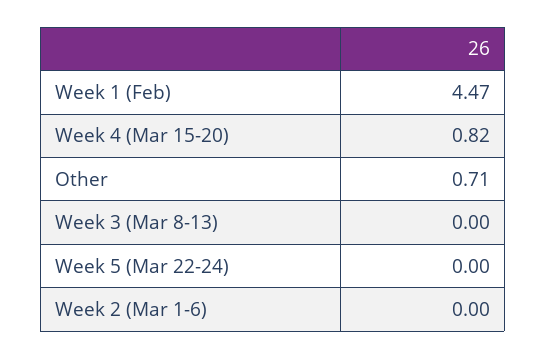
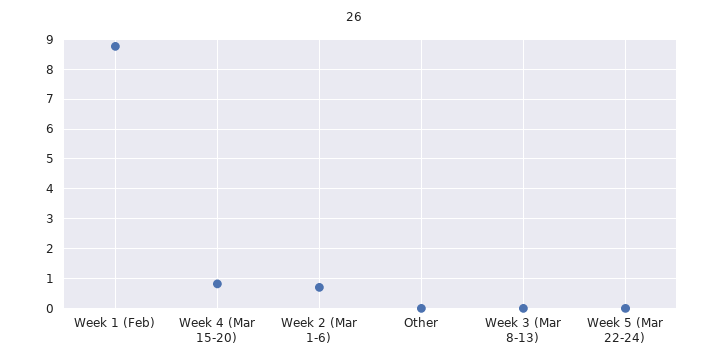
Week 1 (Feb): 4.47 -> 8.75
Other: 0.71 -> 0
Week 2 (Mar 1-6): 0 -> 0.75

